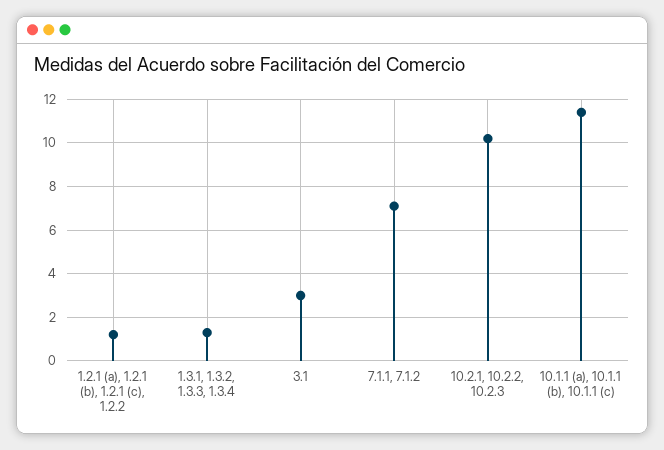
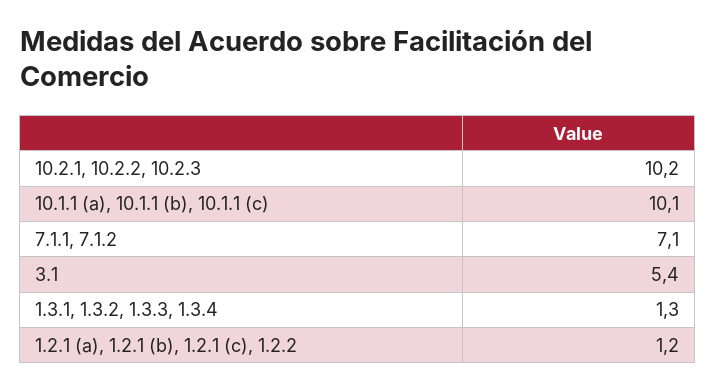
3.1: 3 -> 5.4
10.1.1 (a), 10.1.1 (b), 10.1.1 (c): 11.5 -> 10.1

